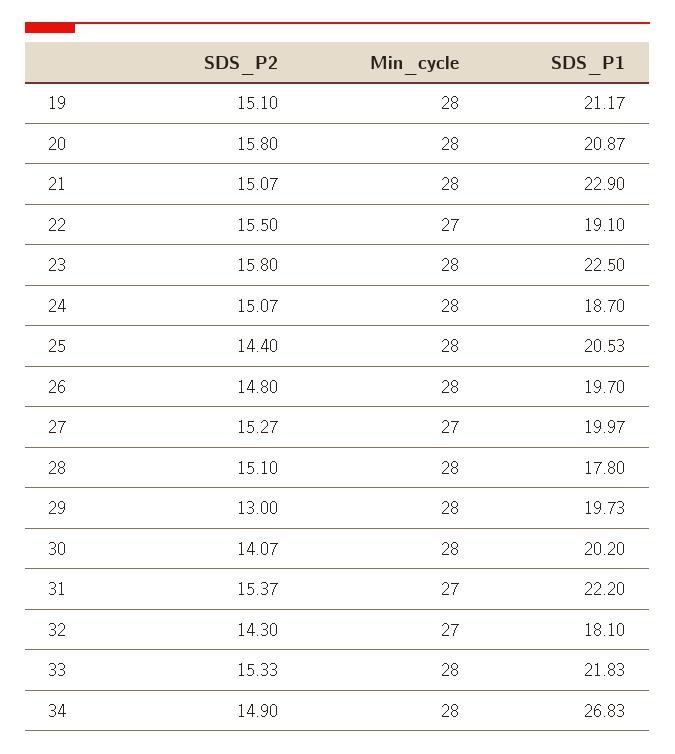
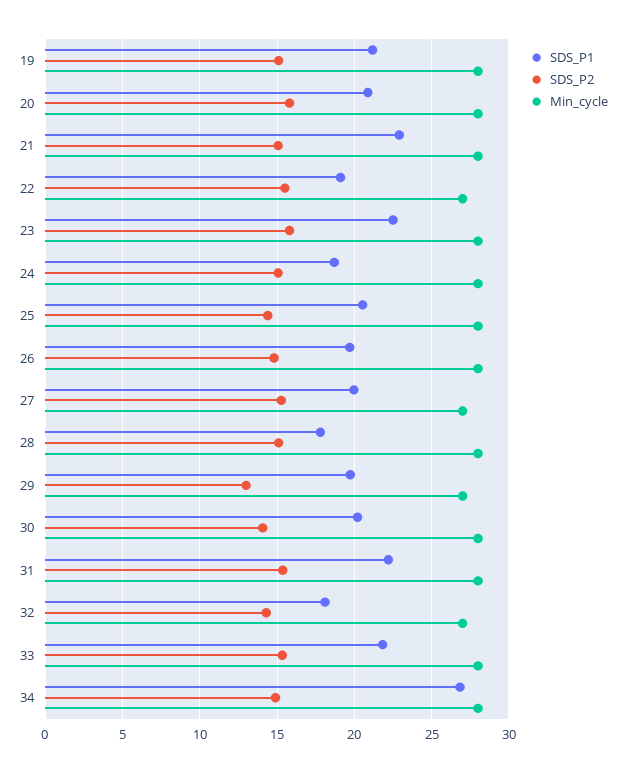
Min_cycle, 29: 28 -> 27
Min_cycle, 31: 27 -> 28

